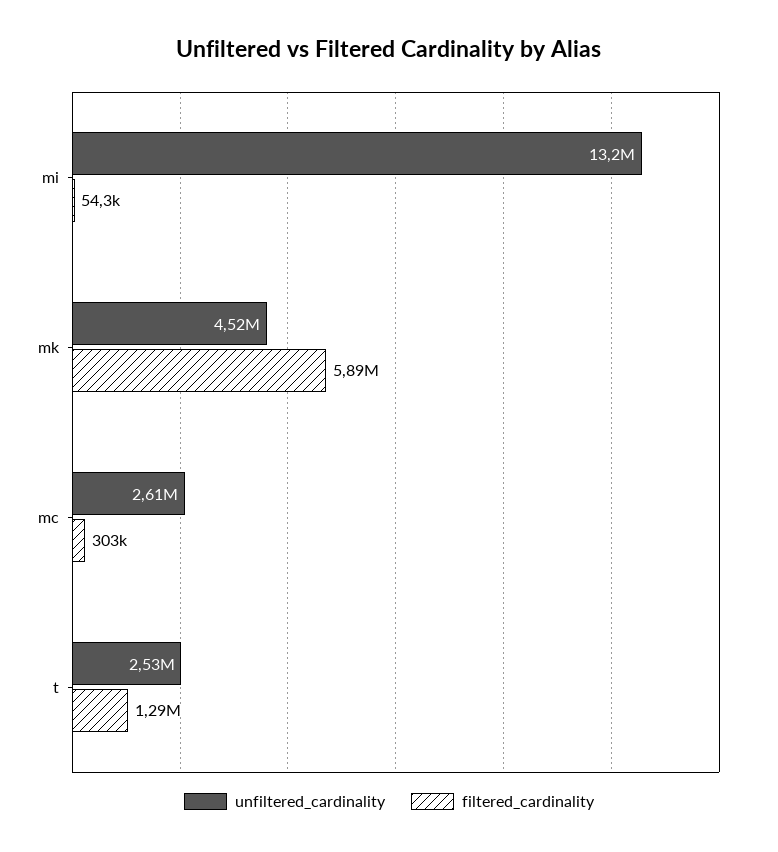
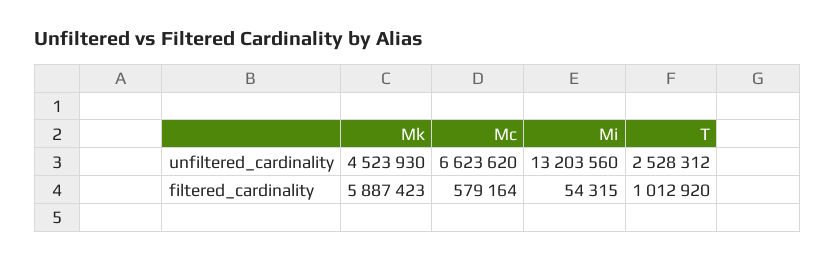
unfiltered_cardinality, mc: 2610000 -> 6623620
filtered_cardinality, mc: 303000 -> 579164
filtered_cardinality, t: 1290000 -> 1012920

